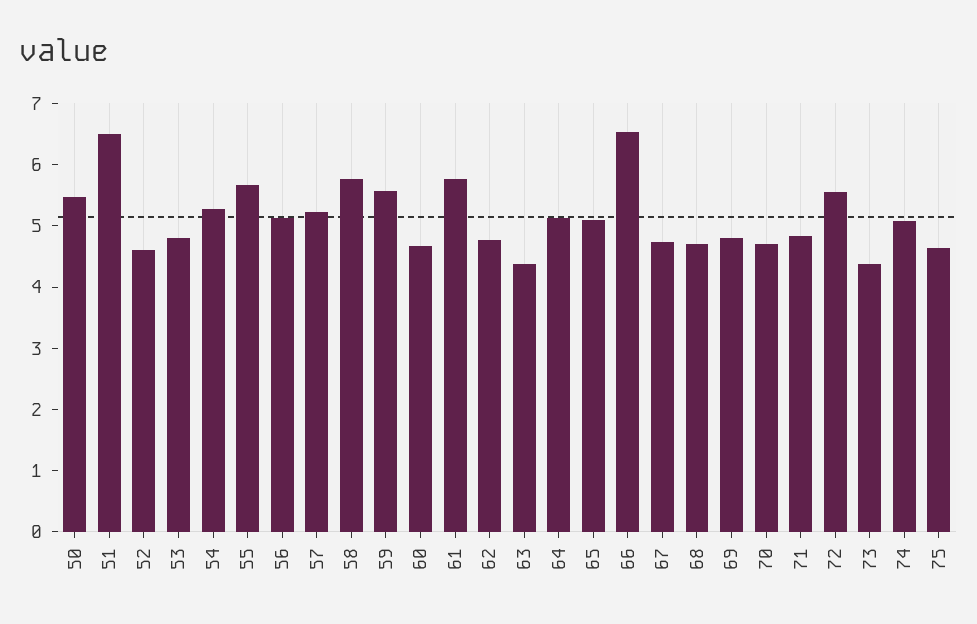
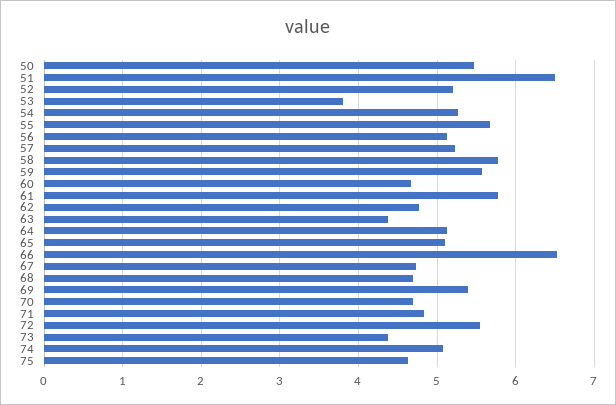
52: 4.6 -> 5.2
53: 4.8 -> 3.8
69: 4.8 -> 5.4

